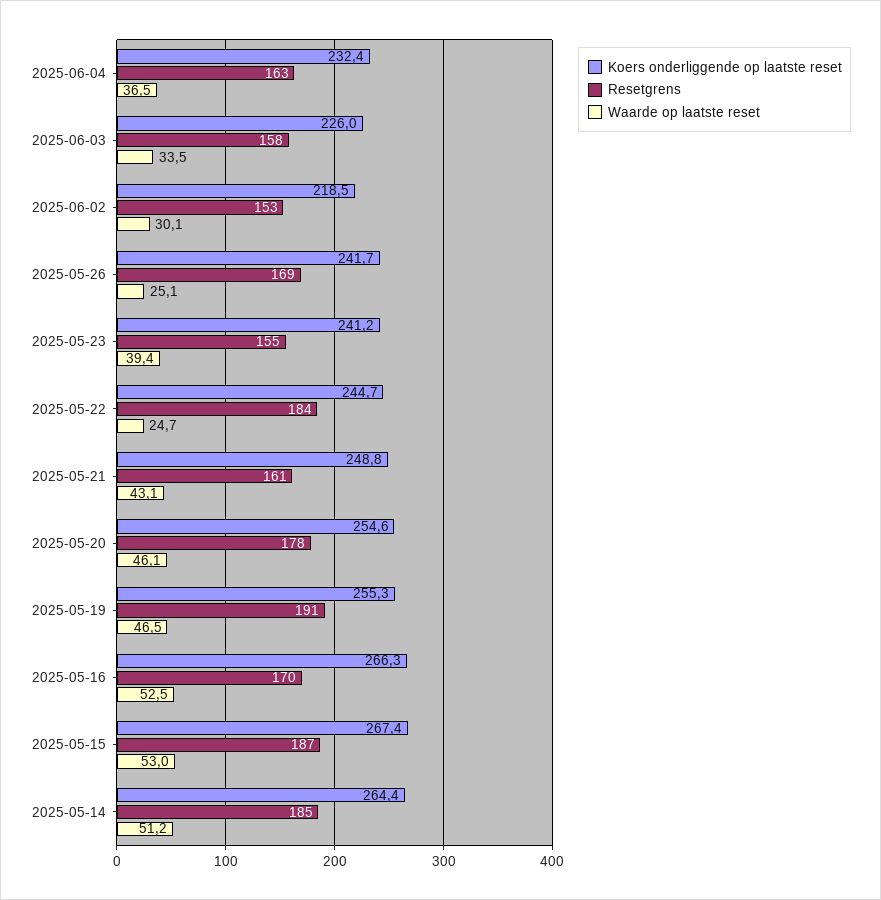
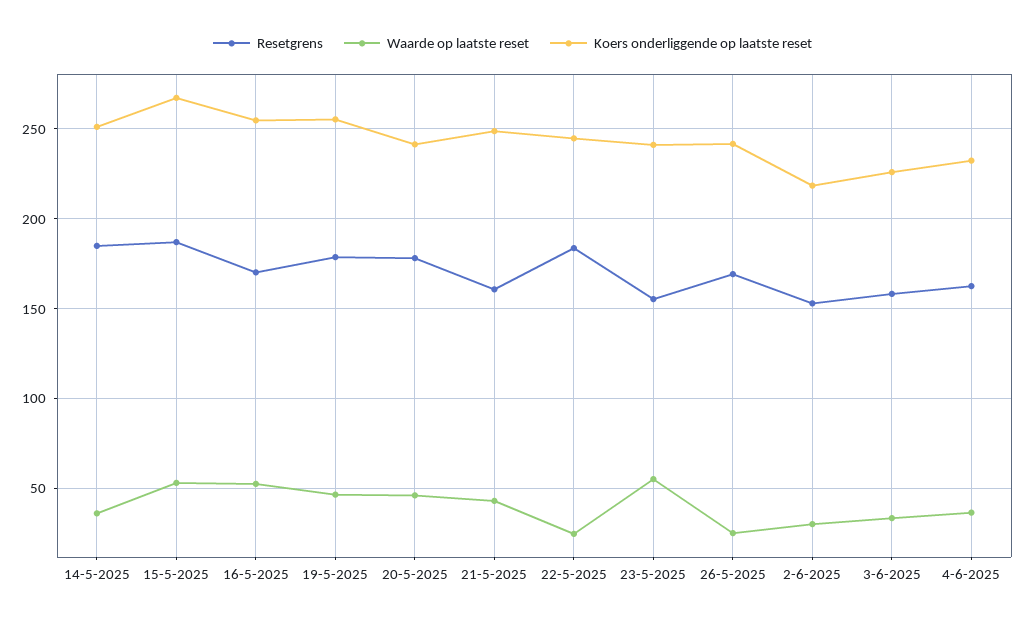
Waarde op laatste reset, 2025-05-23: 39.4 -> 55
Koers onderliggende op laatste reset, 2025-05-20: 254.6 -> 240
Resetgrens, 2025-05-19: 191 -> 180
Koers onderliggende op laatste reset, 2025-05-16: 266.3 -> 255
Koers onderliggende op laatste reset, 2025-05-14: 264.4 -> 250
Waarde op laatste reset, 2025-05-14: 51.2 -> 35

